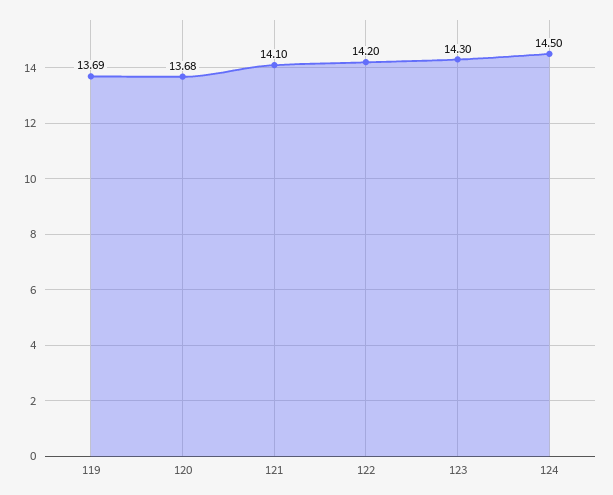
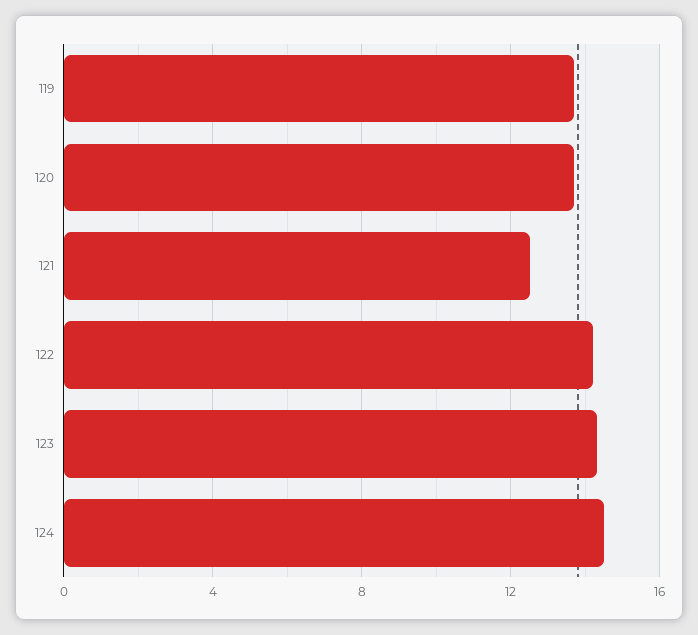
121: 14.1 -> 12.5

